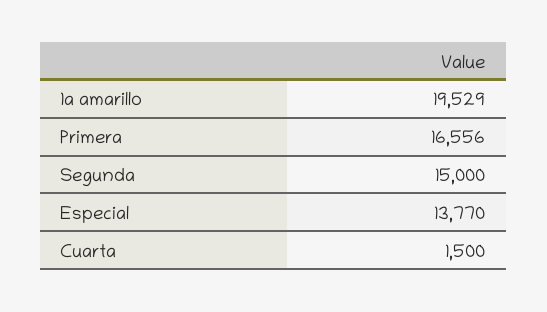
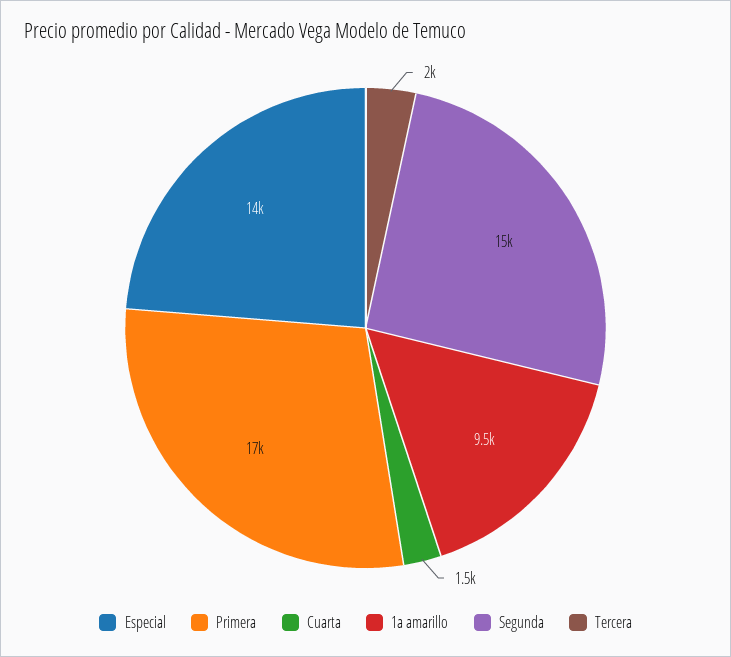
1a amarillo: 19529 -> 9500
Tercera: none -> 2000

